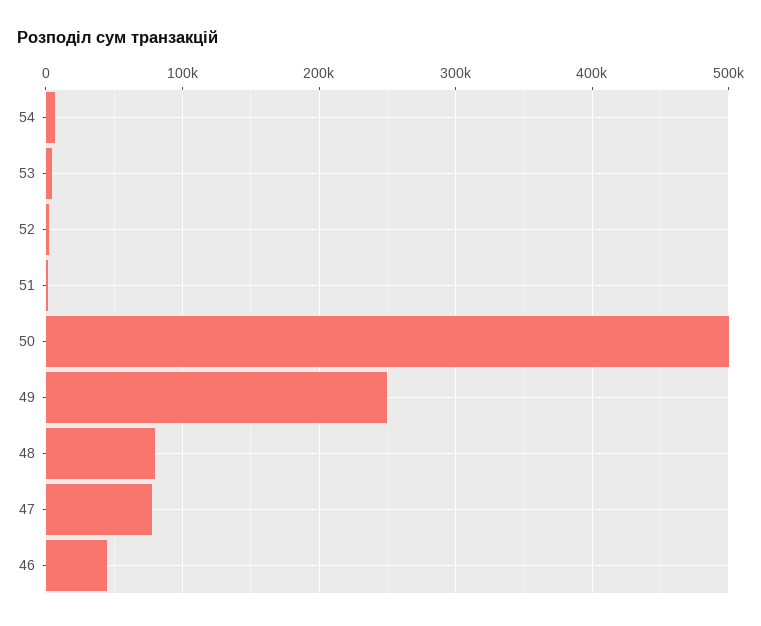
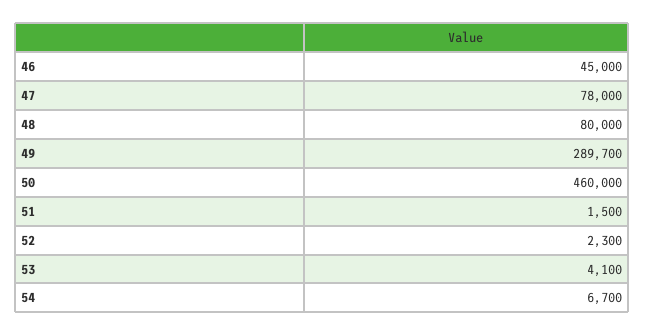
50: 500000 -> 460000
49: 250000 -> 289700

